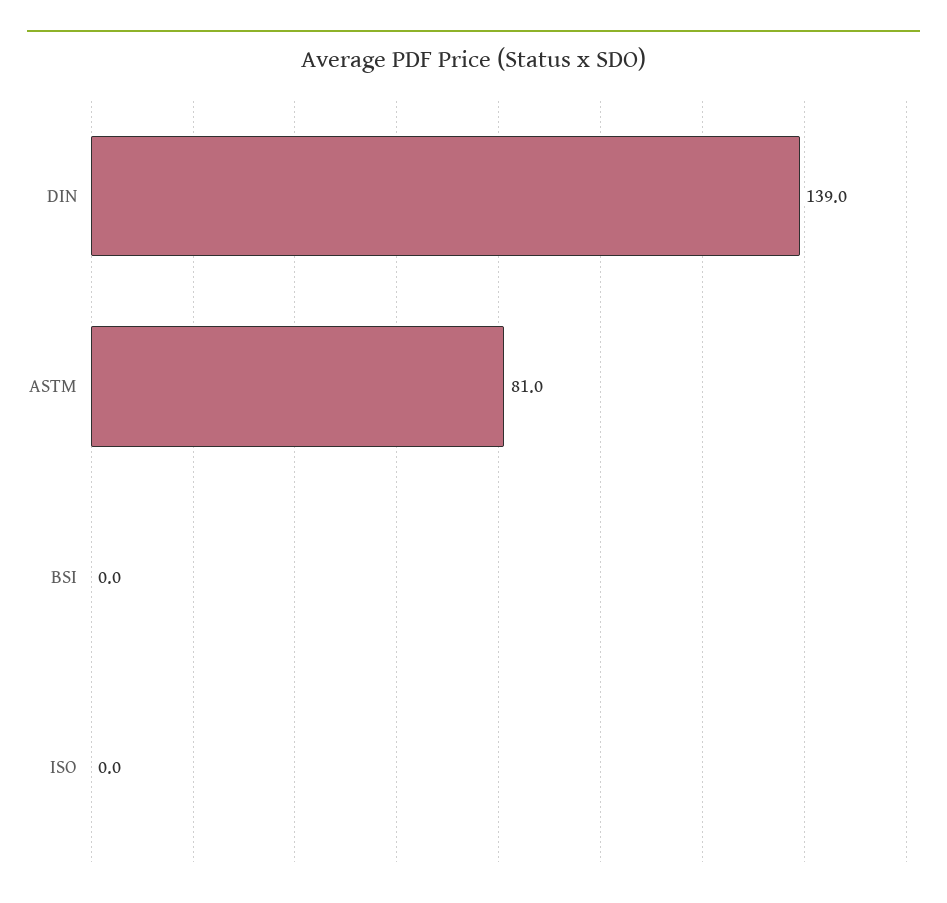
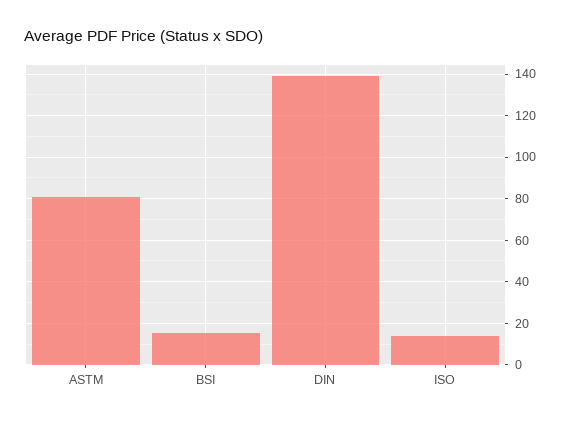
BSI: 0 -> 15
ISO: 0 -> 15

